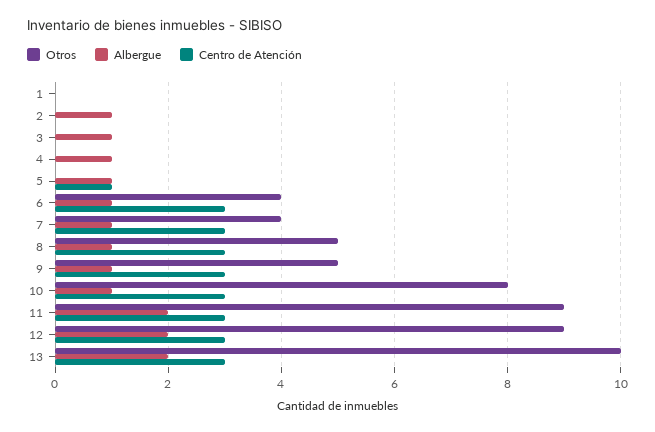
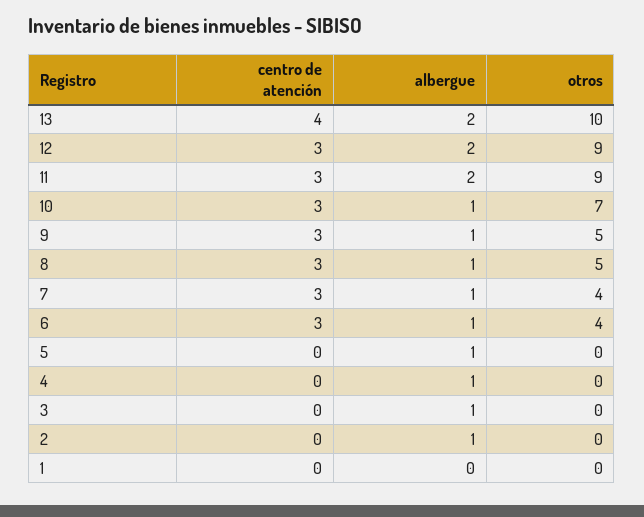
Centro de Atención, 5: 1 -> 0
Otros, 10: 8 -> 7
Centro de Atención, 13: 3 -> 4

